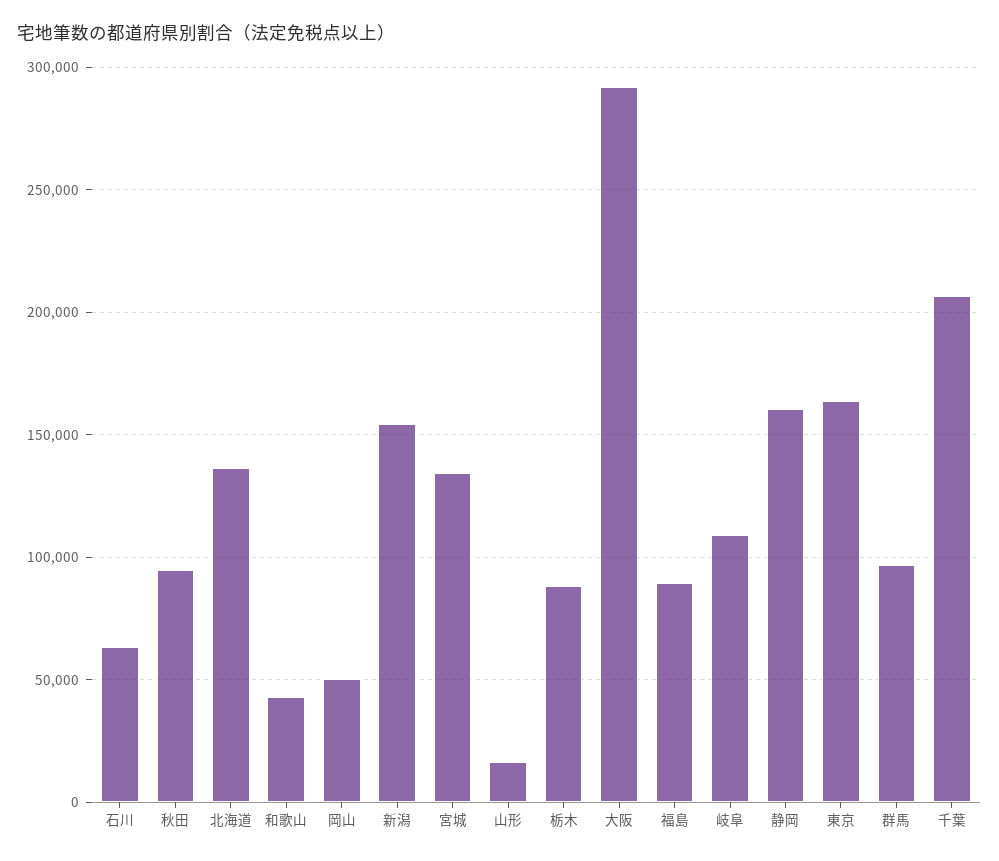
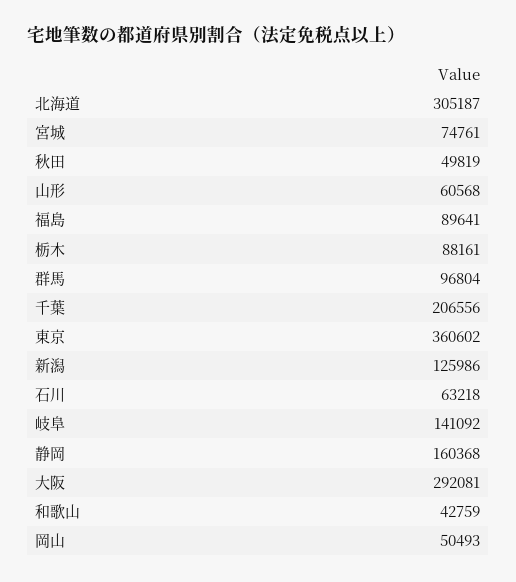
秋田: 95000 -> 49819
北海道: 135000 -> 305187
新潟: 155000 -> 125986
宮城: 135000 -> 74761
山形: 15000 -> 60568
岐阜: 110000 -> 141092
東京: 165000 -> 360602

